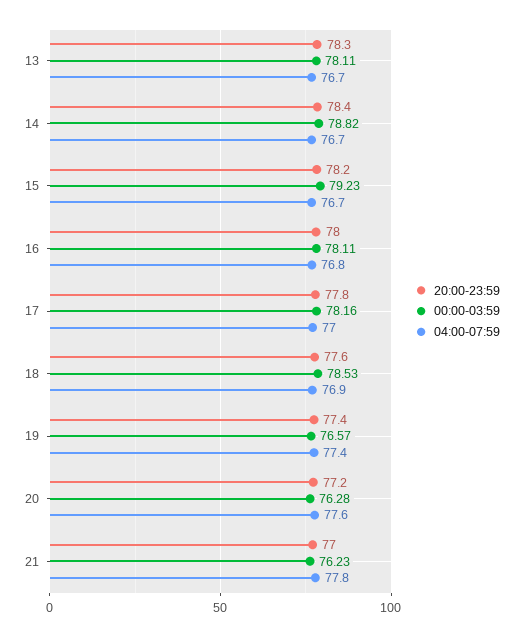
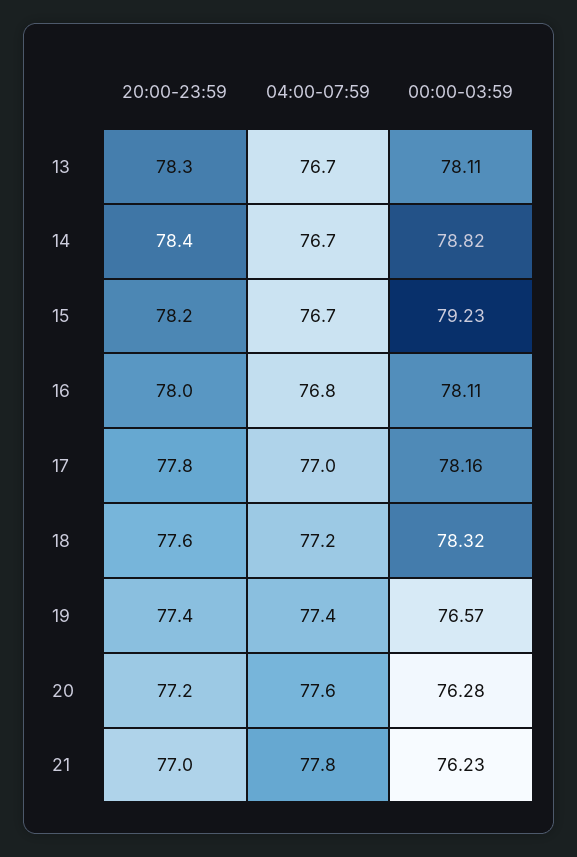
00:00-03:59, 18: 78.53 -> 78.32
04:00-07:59, 18: 76.9 -> 77.2

